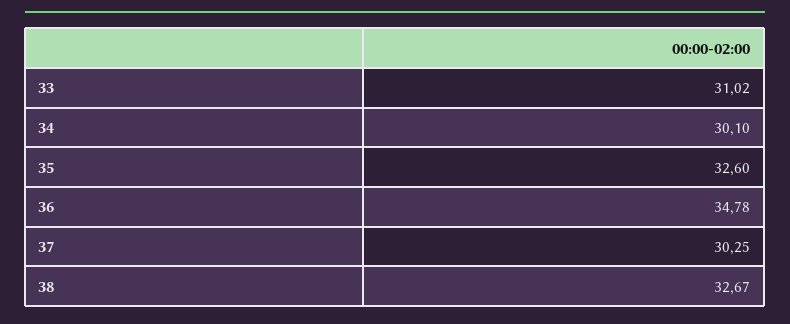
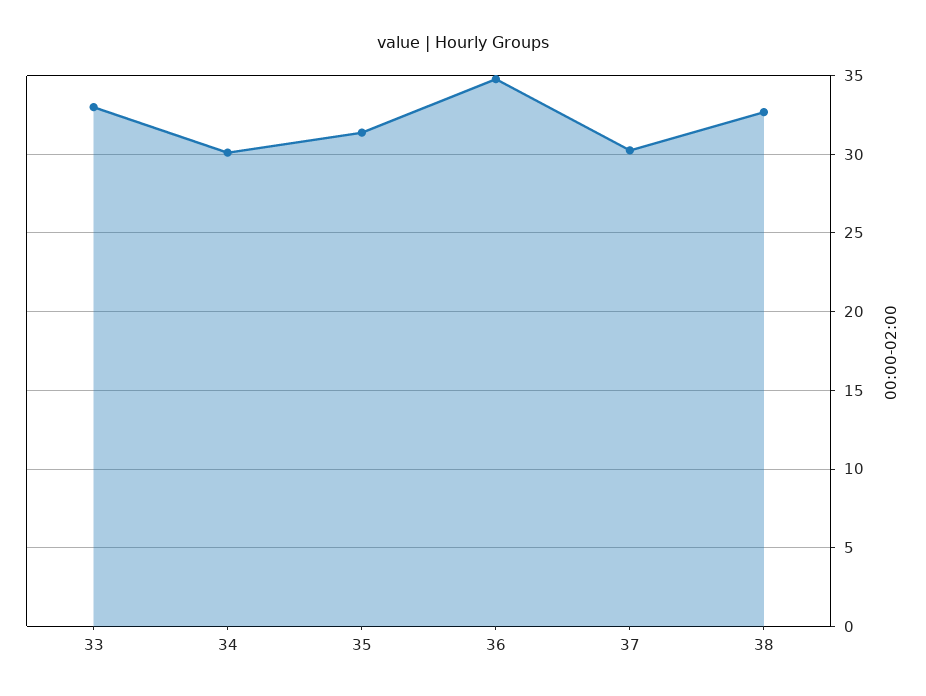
33: 31.02 -> 33
35: 32.6 -> 31.5

